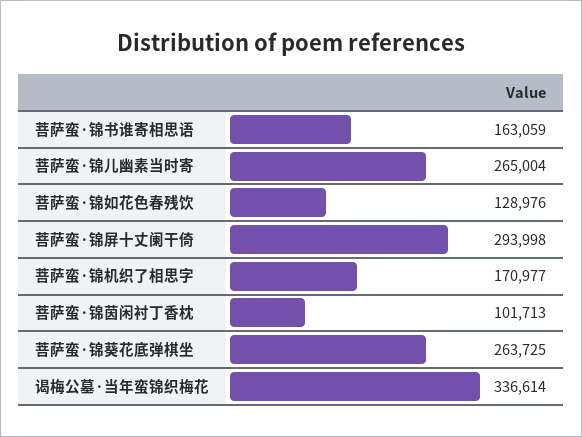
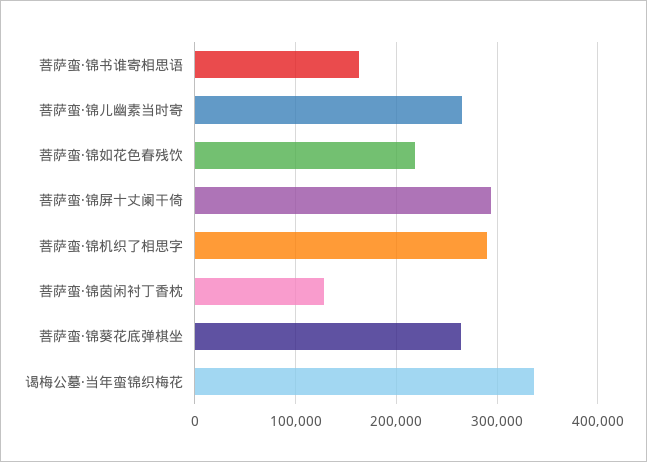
菩萨蛮·锦如花色春残饮: 128976 -> 220000
菩萨蛮·锦机织了相思字: 170977 -> 290000
菩萨蛮·锦茵闲衬丁香枕: 101713 -> 130000

